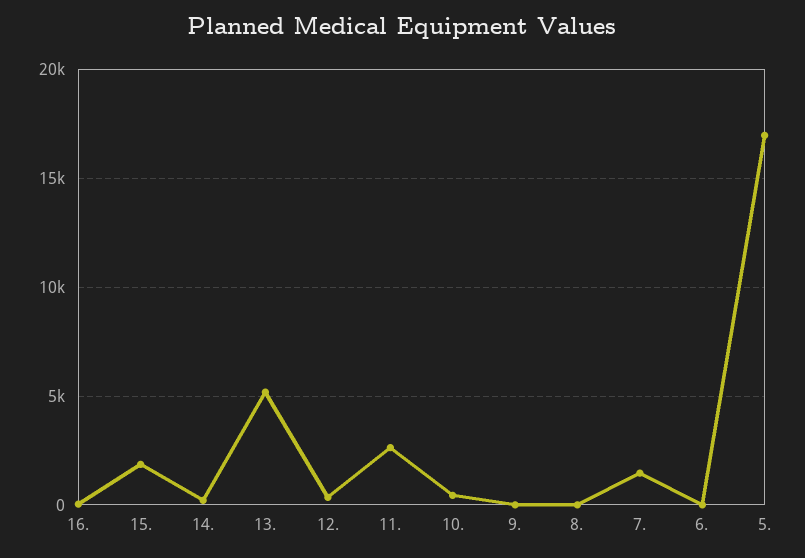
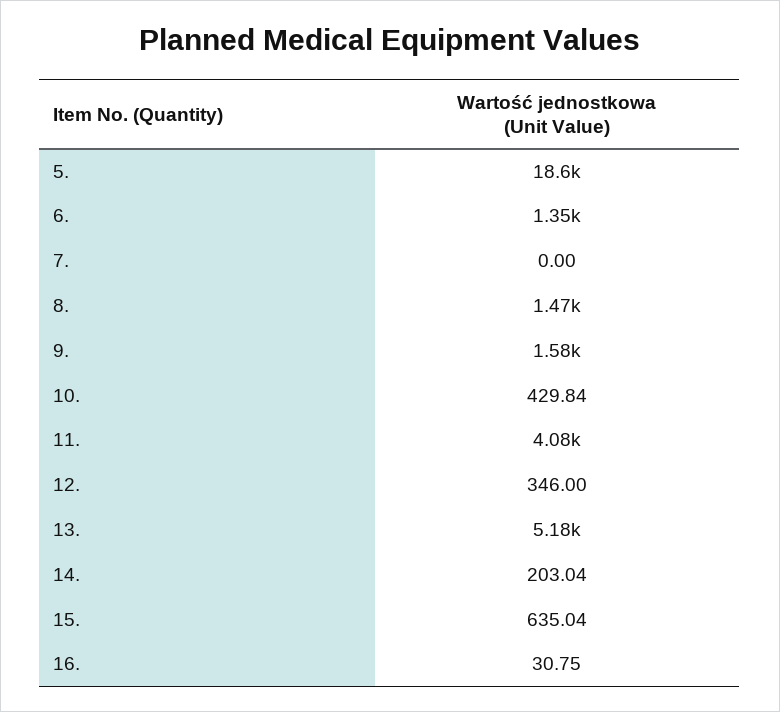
15.: 2000 -> 635.04
11.: 2500 -> 4080
9.: 0 -> 1580
8.: 0 -> 1470
7.: 1500 -> 0
6.: 0 -> 1350
5.: 17000 -> 18600

